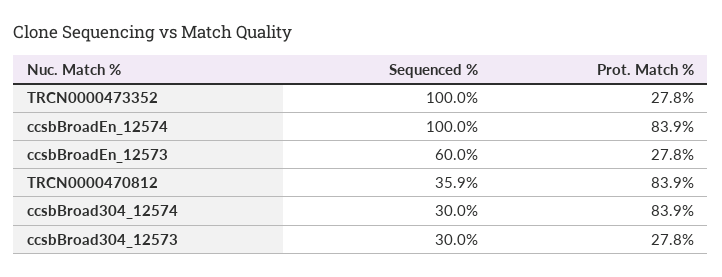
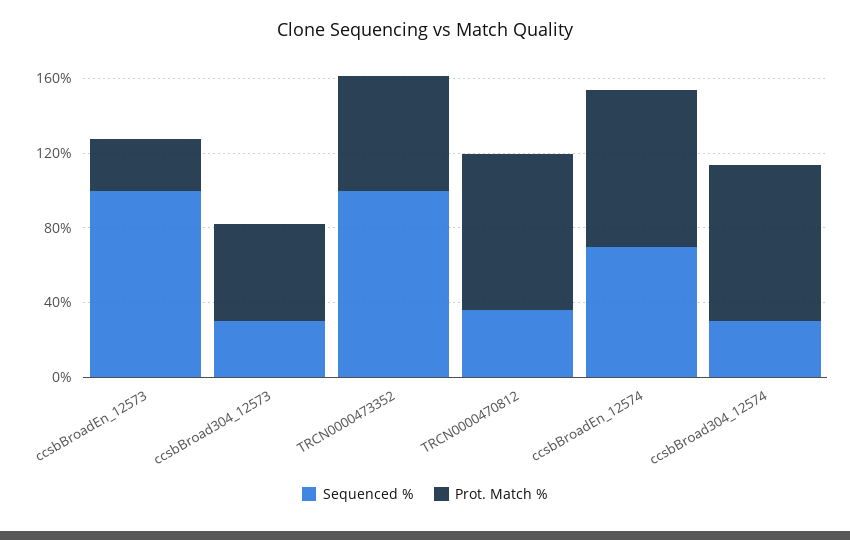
Prot. Match %, TRCN0000473352: 27.8 -> 60
Sequenced %, ccsbBroadEn_12574: 100 -> 70
Sequenced %, ccsbBroadEn_12573: 60 -> 100
Prot. Match %, ccsbBroad304_12573: 27.8 -> 50

